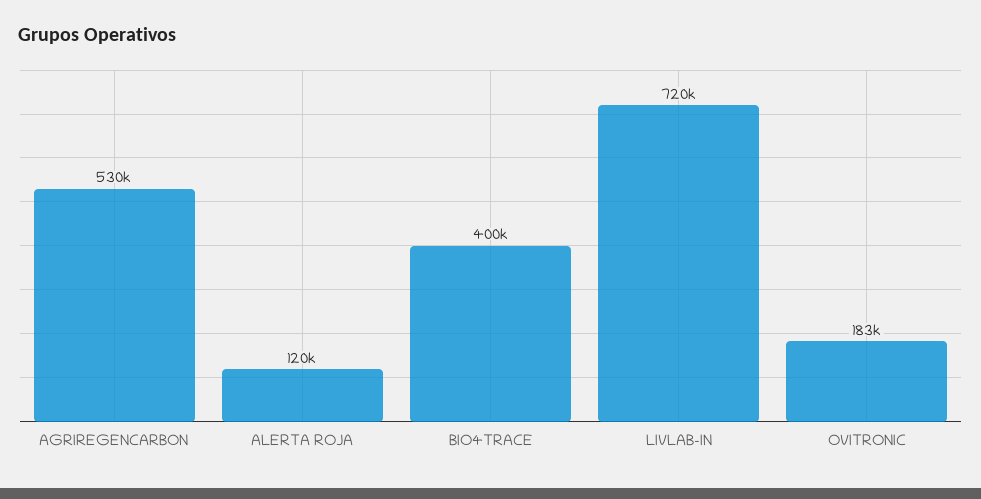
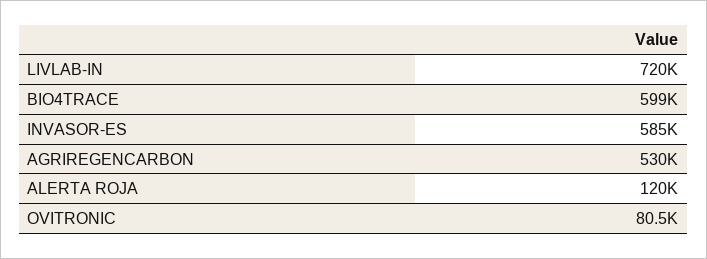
BIO4TRACE: 400000 -> 599000
OVITRONIC: 183000 -> 80500
INVASOR-ES: none -> 585000

